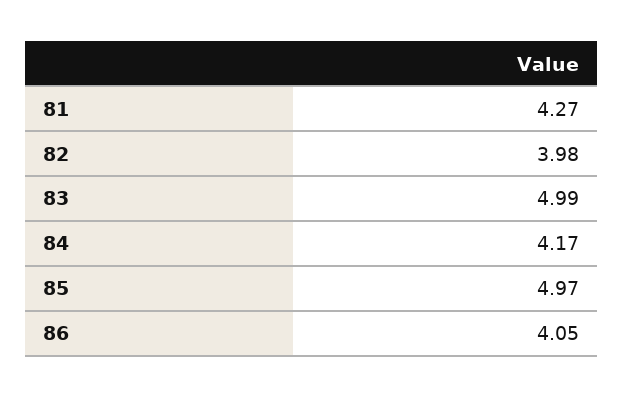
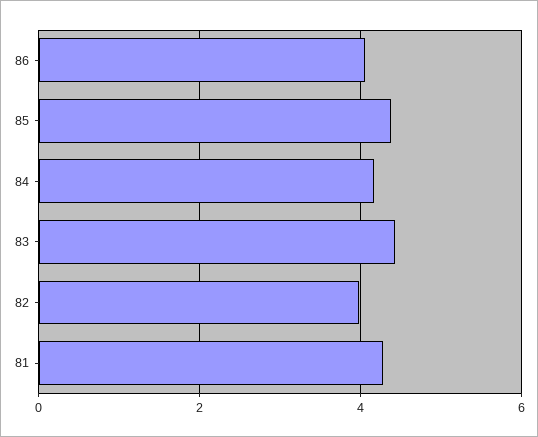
83: 4.99 -> 4.4
85: 4.97 -> 4.4

